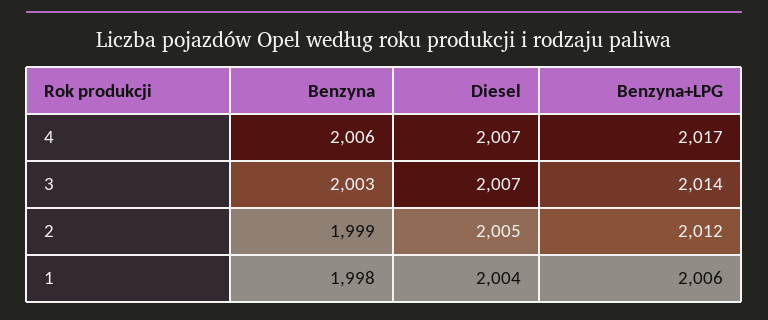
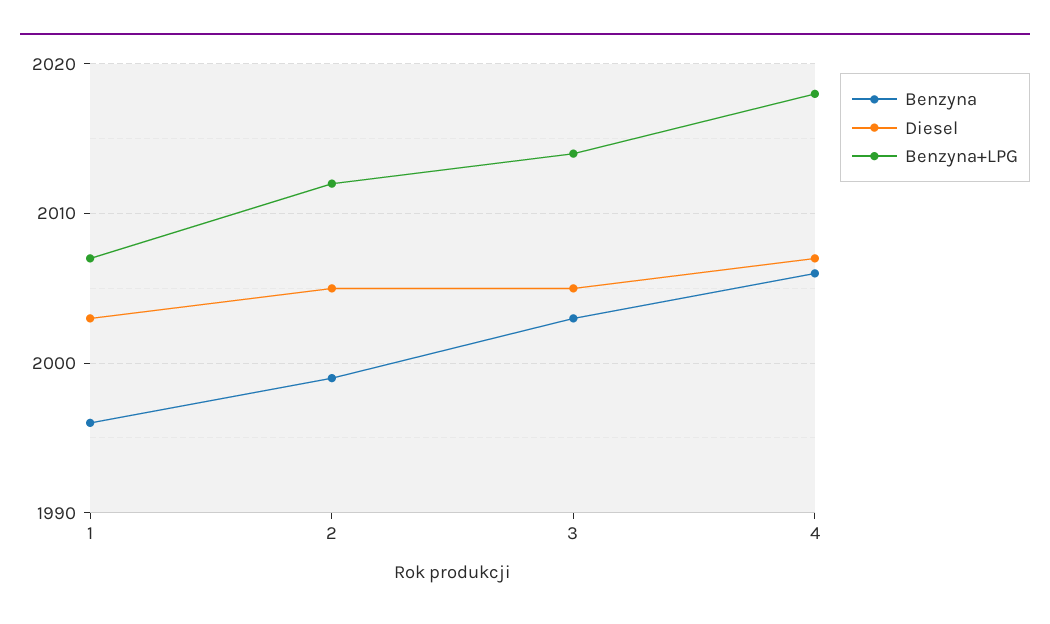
Benzyna+LPG, 4: 2017 -> 2018
Diesel, 3: 2007 -> 2005
Benzyna, 1: 1998 -> 1996
Diesel, 1: 2004 -> 2003
Benzyna+LPG, 1: 2006 -> 2007

